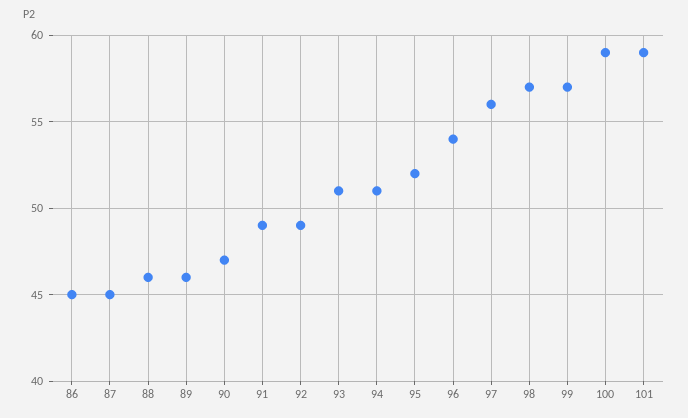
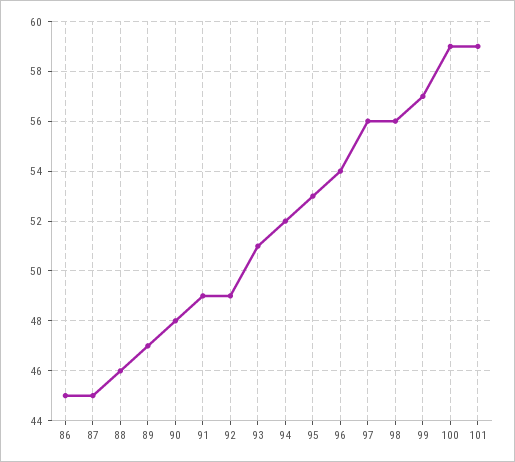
89: 46 -> 47
90: 47 -> 48
94: 51 -> 52
95: 52 -> 53
98: 57 -> 56

